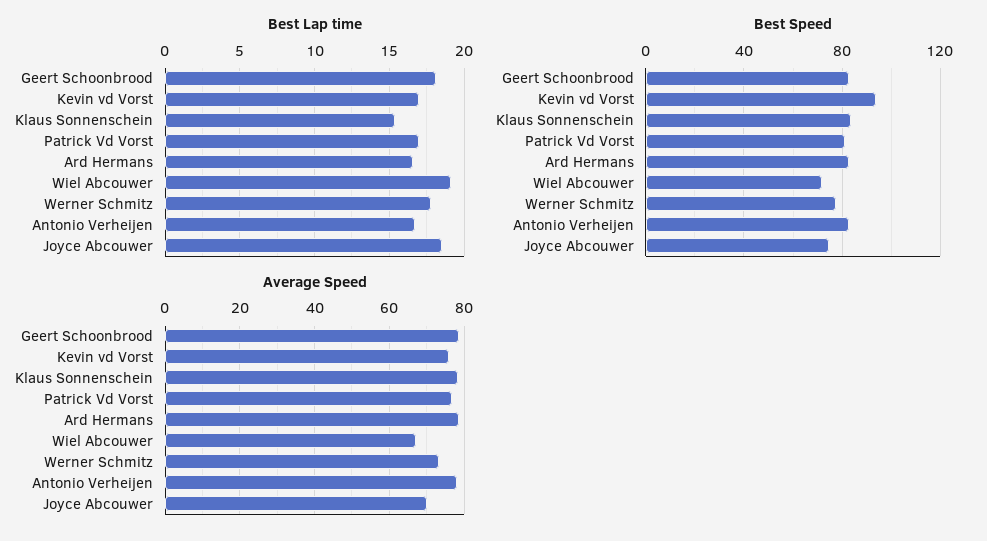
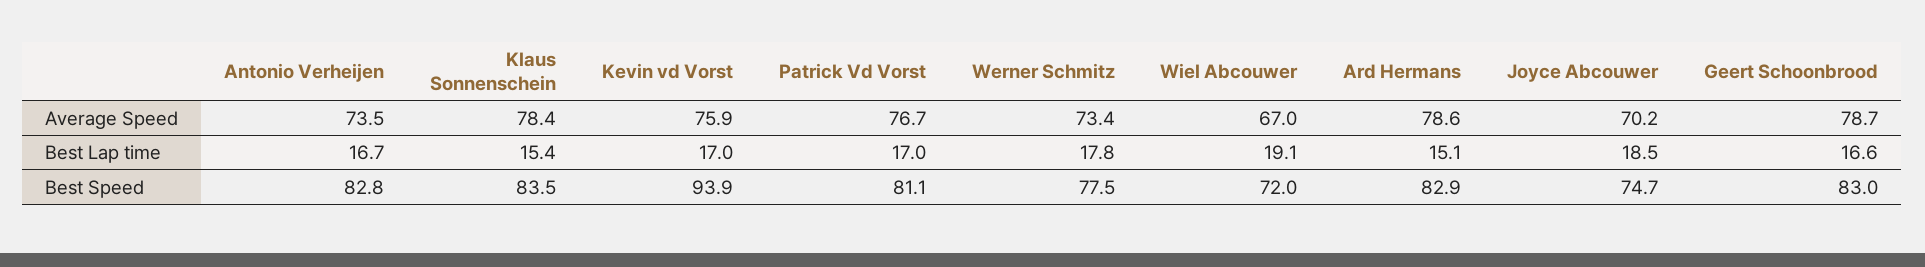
Best Lap time, Geert Schoonbrood: 18 -> 16.6
Best Lap time, Ard Hermans: 16.5 -> 15.1
Average Speed, Antonio Verheijen: 78 -> 73.5

